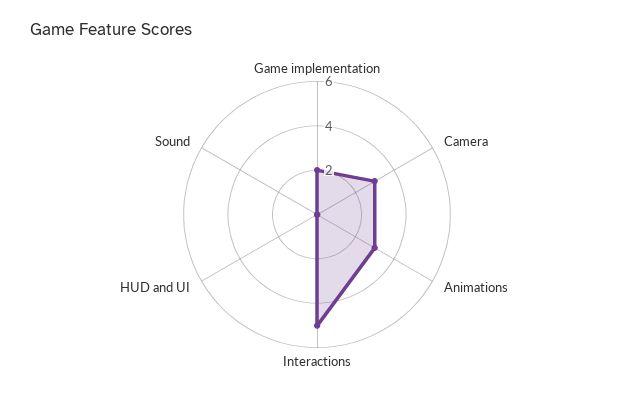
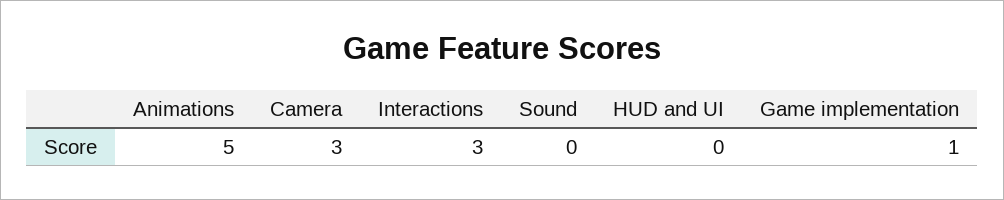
Game implementation: 2 -> 1
Animations: 3 -> 5
Interactions: 5 -> 3

